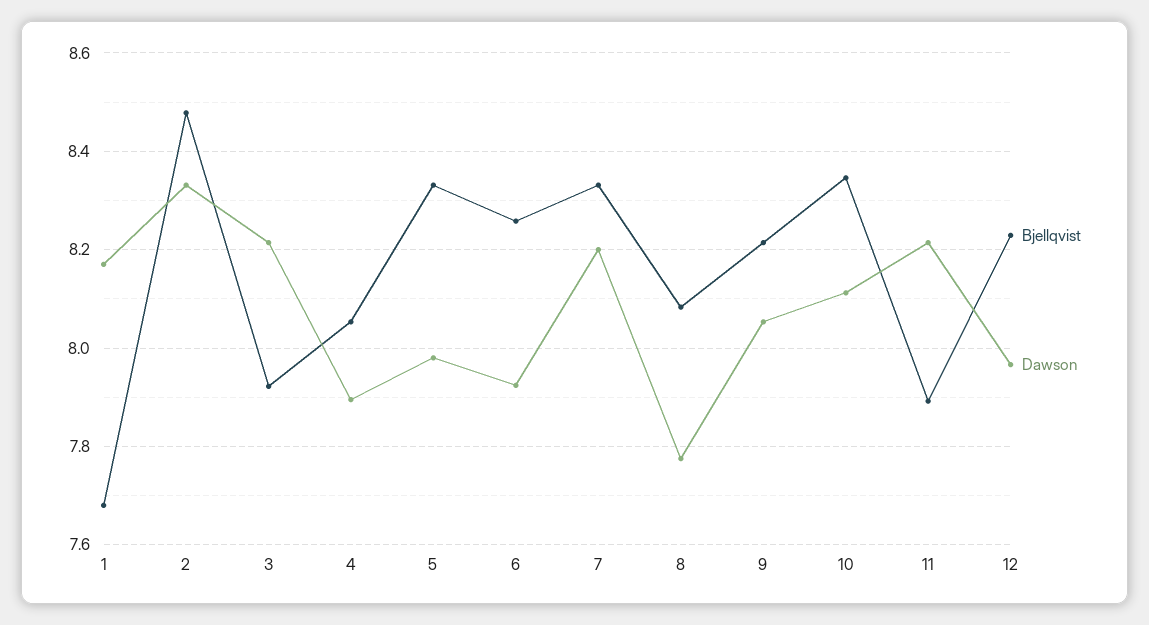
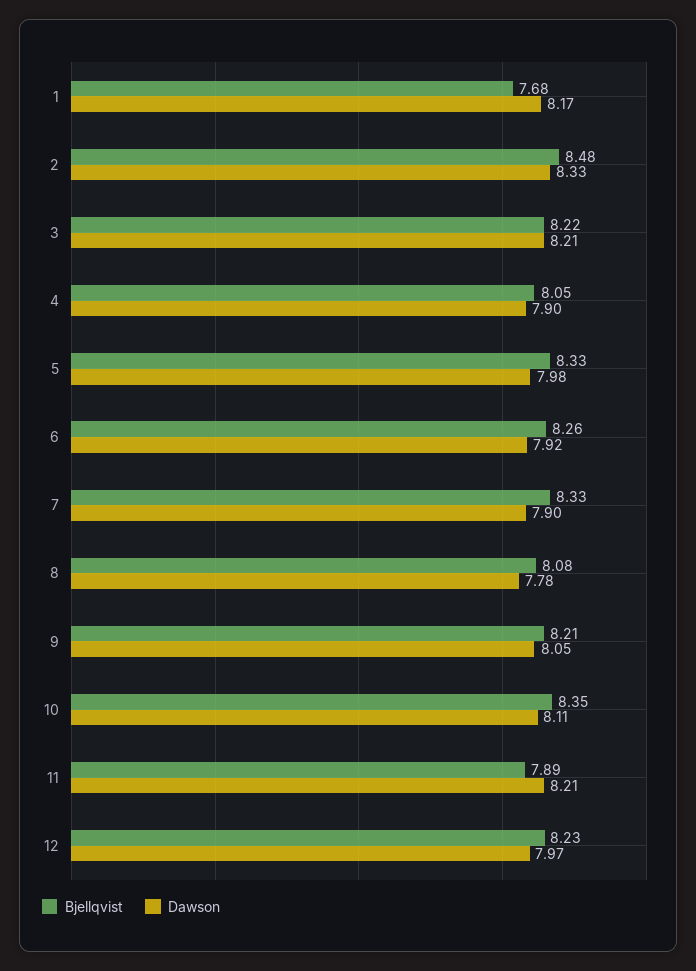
Bjellqvist, 3: 7.92 -> 8.22
Dawson, 7: 8.2 -> 7.9

